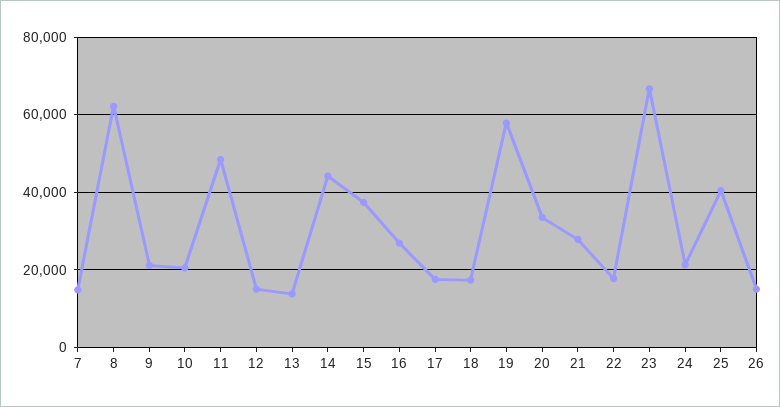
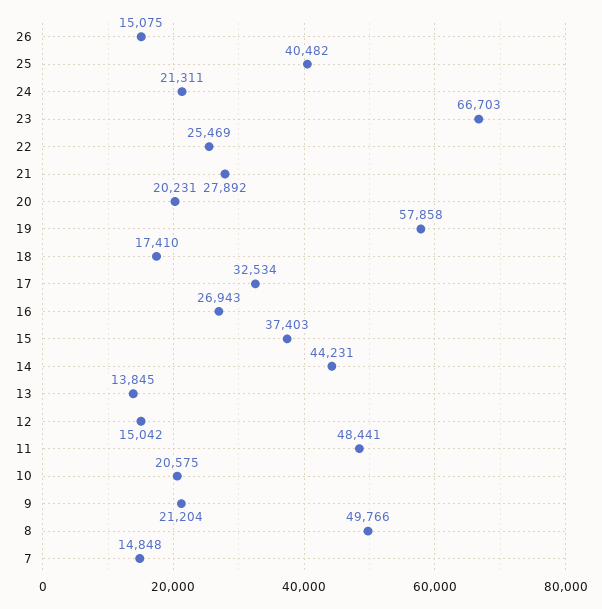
8: 62000 -> 49766
17: 18000 -> 32534
20: 34000 -> 20231
22: 18000 -> 25469

